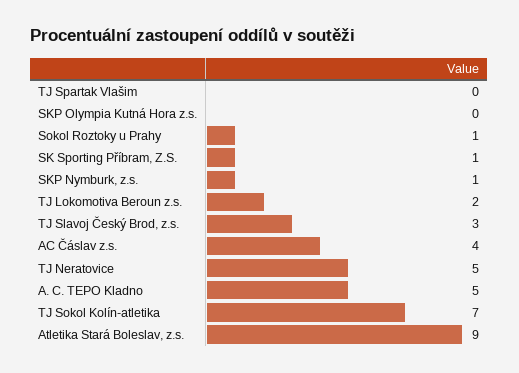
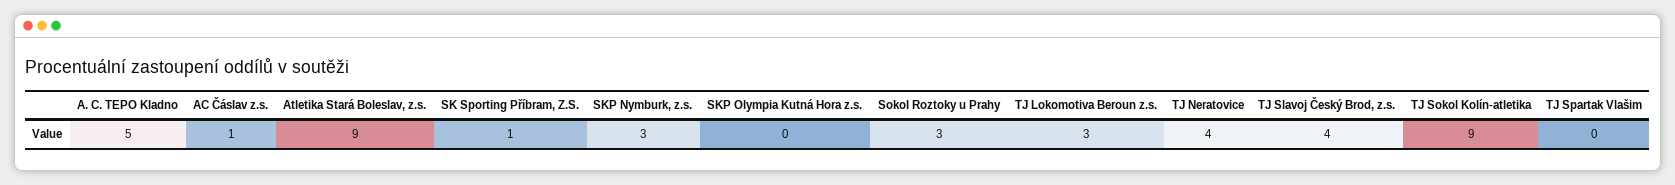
Sokol Roztoky u Prahy: 1 -> 3
SKP Nymburk, z.s.: 1 -> 3
TJ Lokomotiva Beroun z.s.: 2 -> 3
TJ Slavoj Český Brod, z.s.: 3 -> 4
AC Čáslav z.s.: 4 -> 1
TJ Neratovice: 5 -> 4
TJ Sokol Kolín-atletika: 7 -> 9

